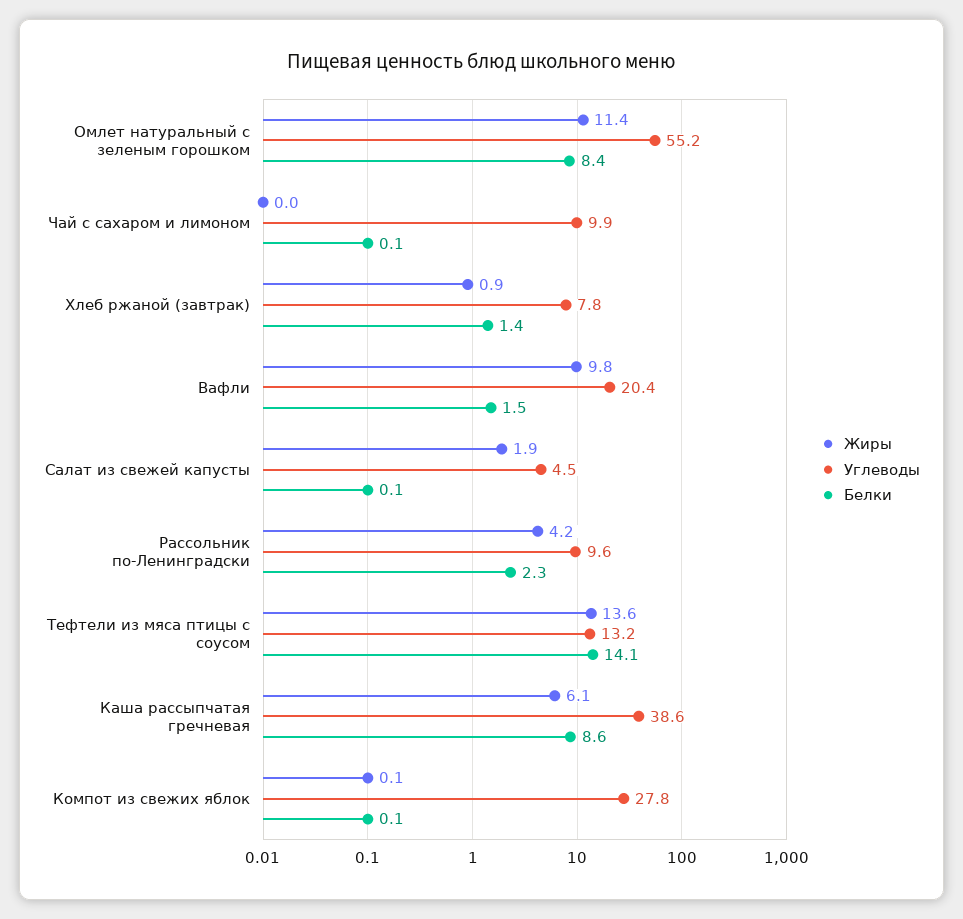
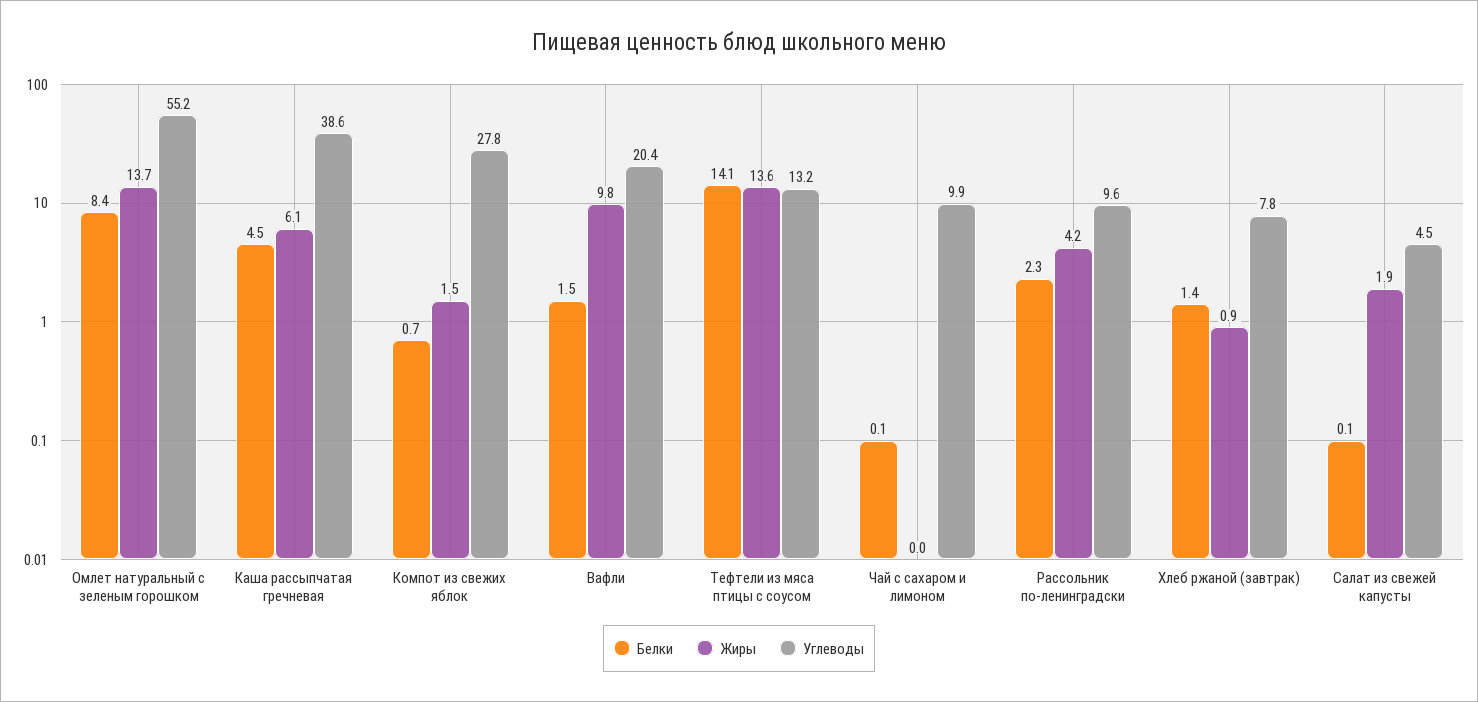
Жиры, Омлет натуральный с зеленым горошком: 11.4 -> 13.7
Белки, Каша рассыпчатая гречневая: 8.6 -> 4.5
Жиры, Компот из свежих яблок: 0.1 -> 1.5
Белки, Компот из свежих яблок: 0.1 -> 0.7

